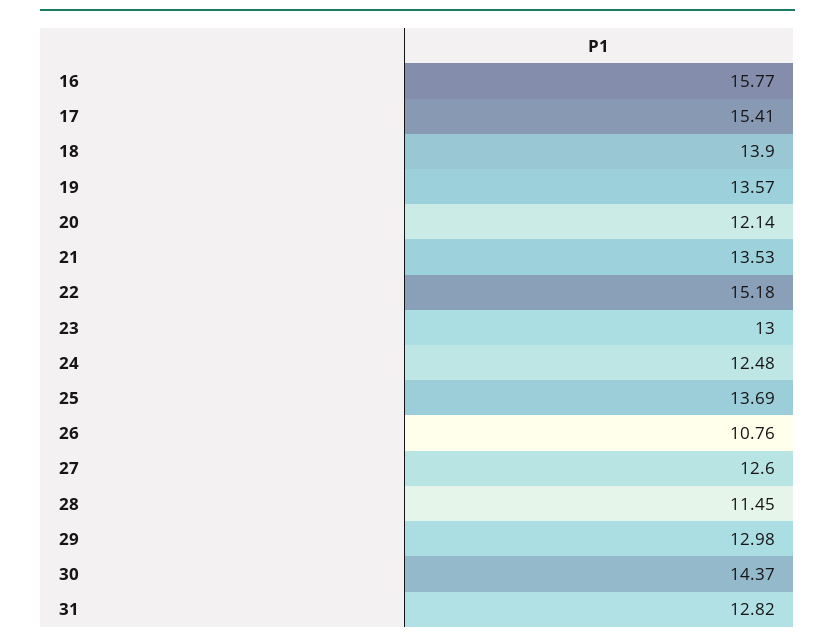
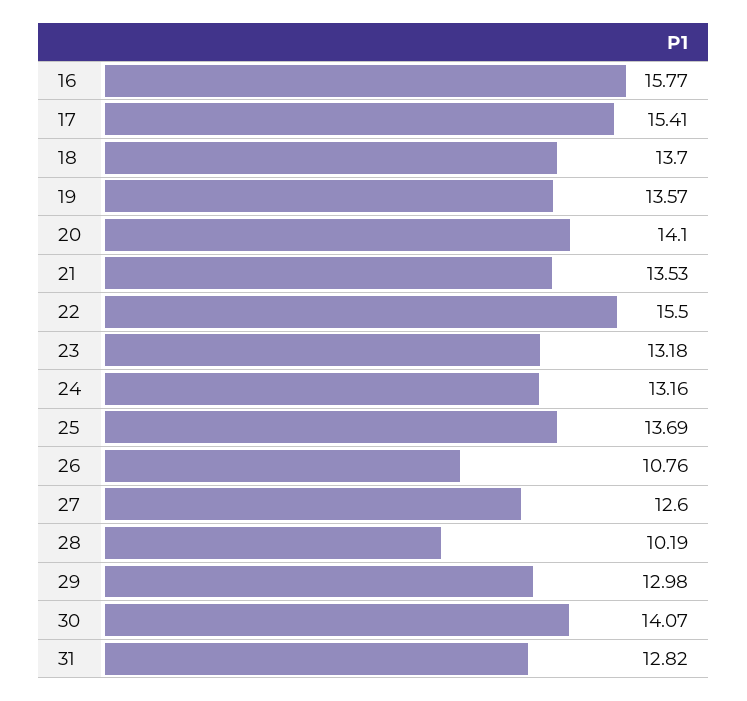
18: 13.9 -> 13.7
20: 12.14 -> 14.1
22: 15.18 -> 15.5
23: 13 -> 13.18
24: 12.48 -> 13.16
28: 11.45 -> 10.19
30: 14.37 -> 14.07

